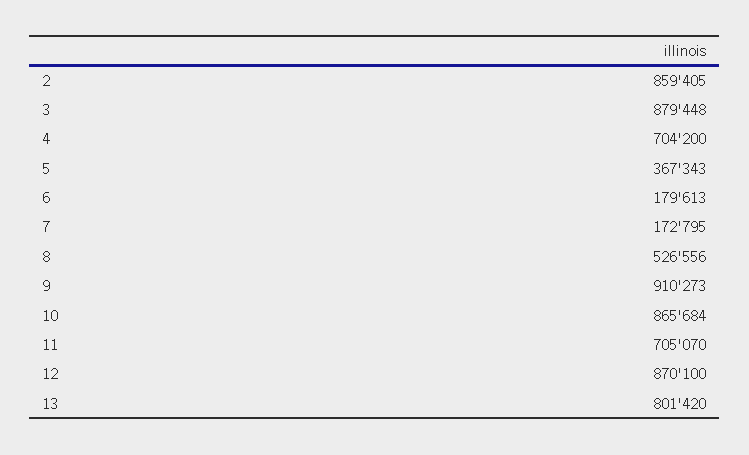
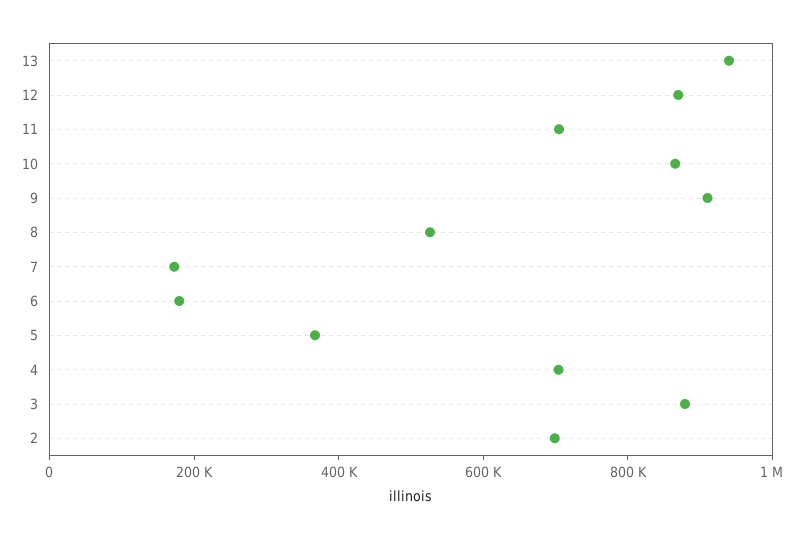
2: 859405 -> 700000
13: 801420 -> 950000

